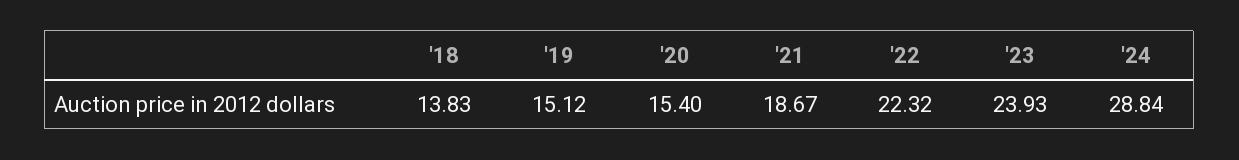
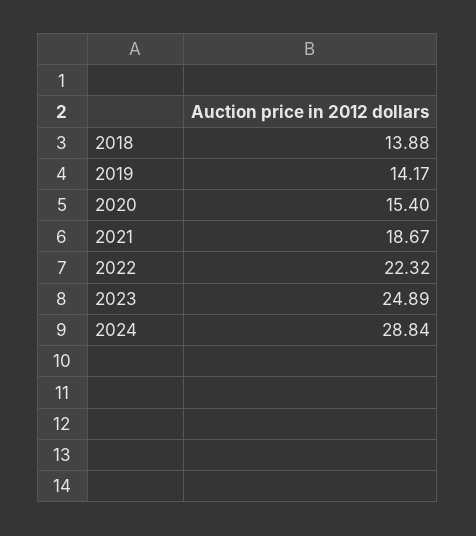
'18: 13.83 -> 13.88
'19: 15.12 -> 14.17
'23: 23.93 -> 24.89

